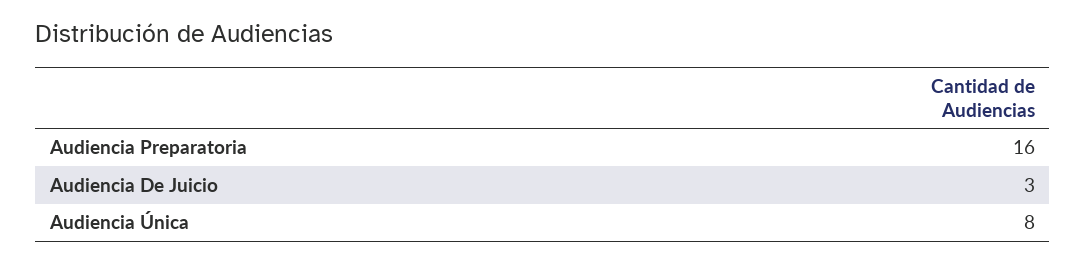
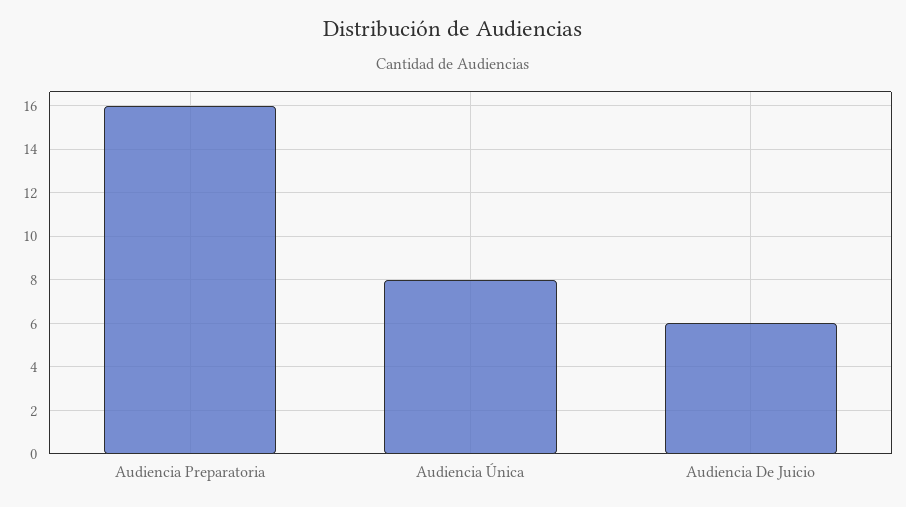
Audiencia De Juicio: 3 -> 6

